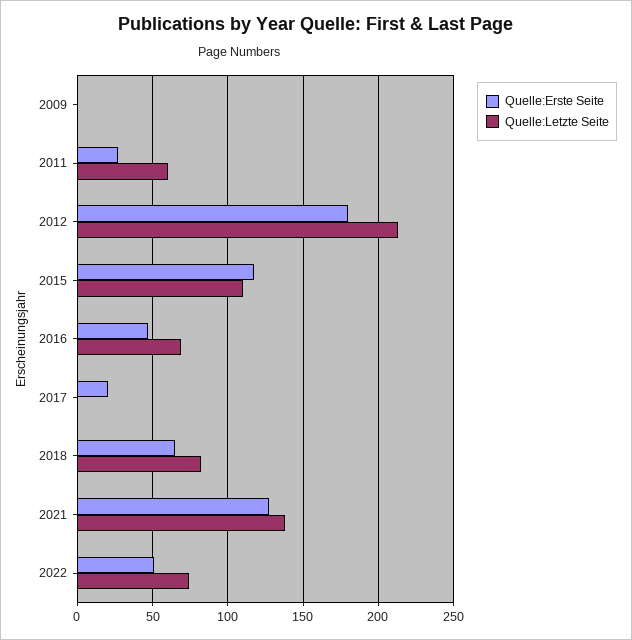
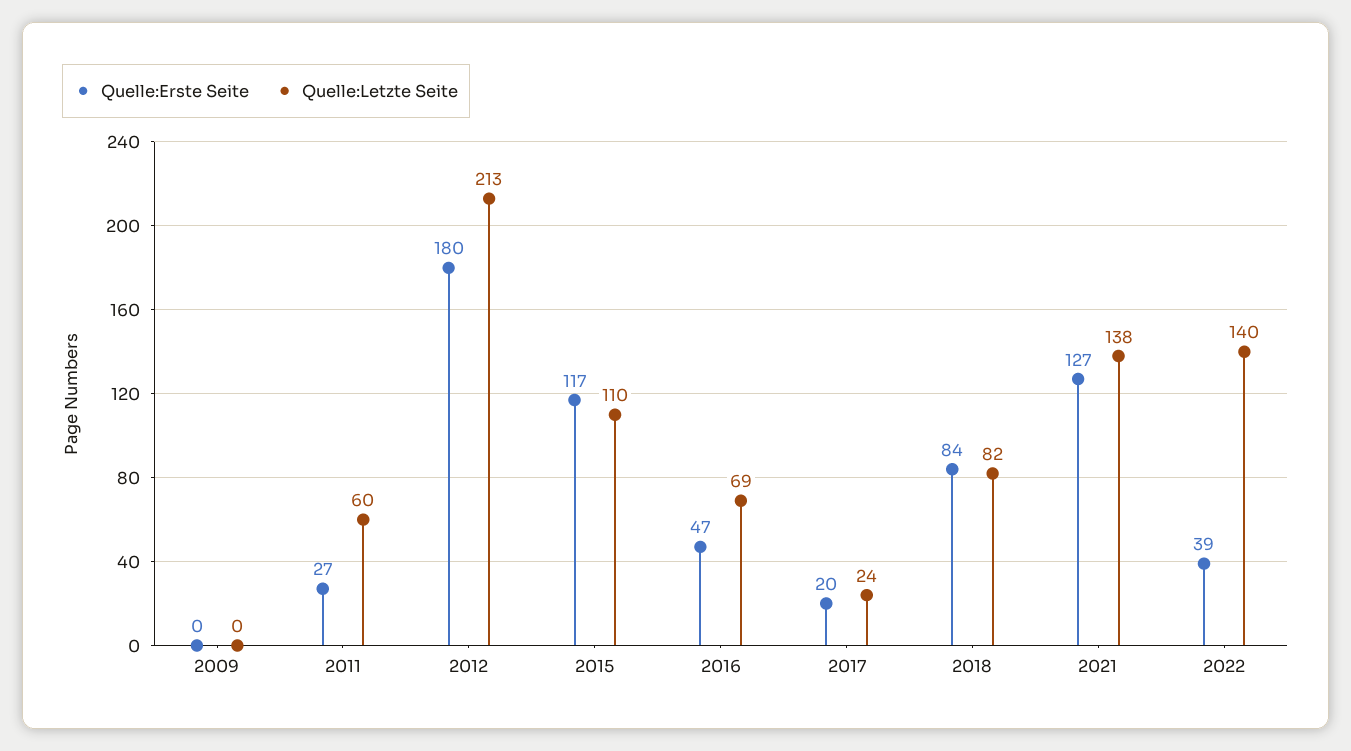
Quelle:Letzte Seite, 2017: 0 -> 24
Quelle:Erste Seite, 2018: 65 -> 84
Quelle:Erste Seite, 2022: 50 -> 39
Quelle:Letzte Seite, 2022: 75 -> 140

